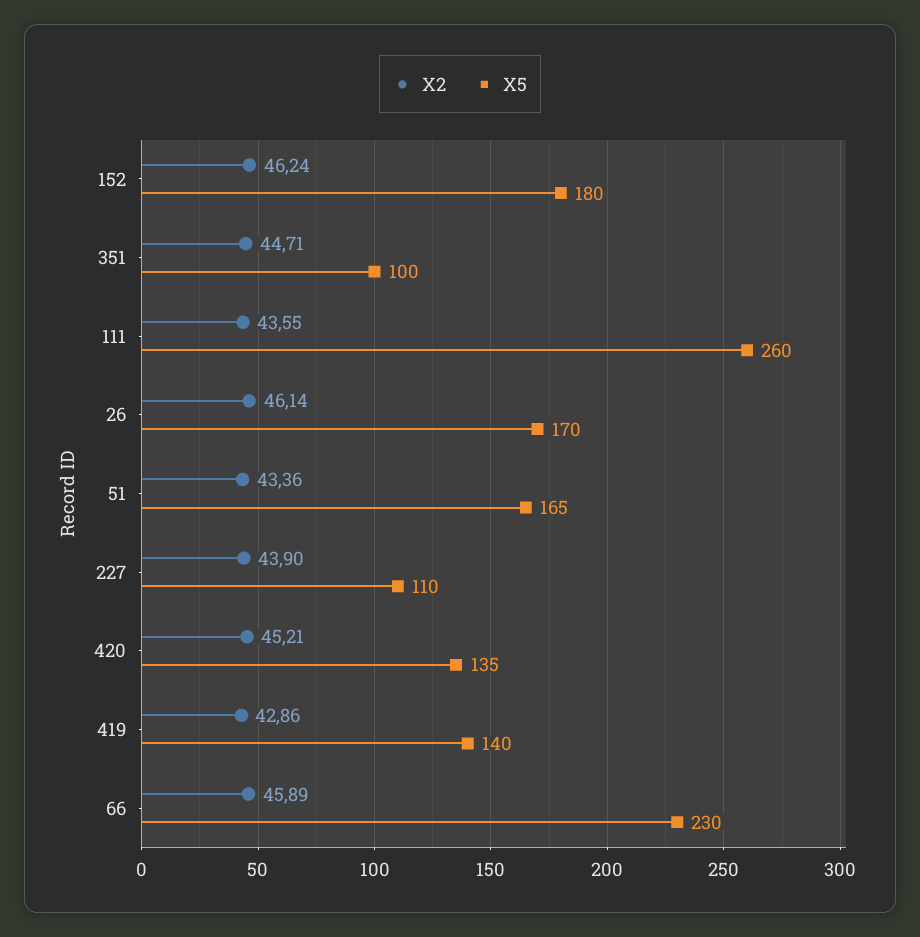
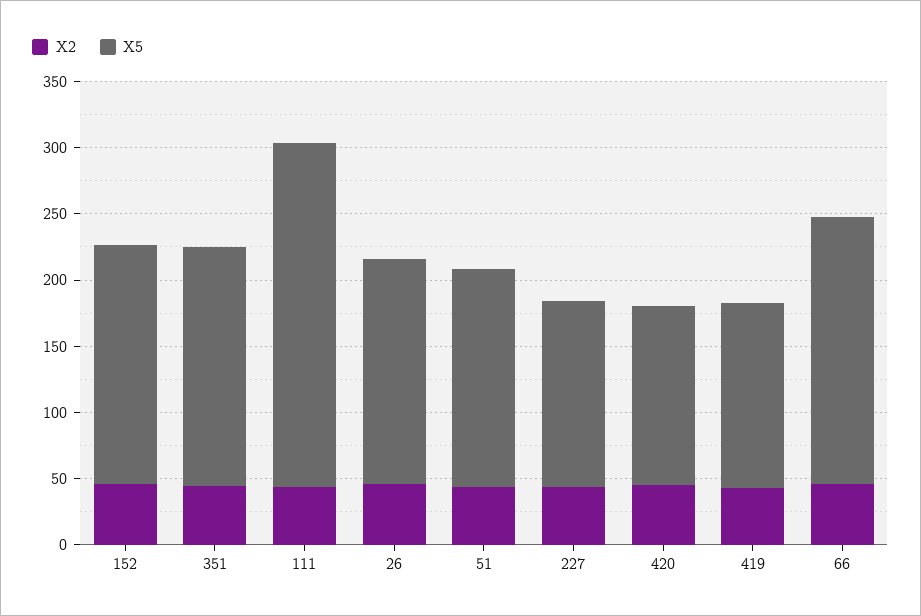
X5, 351: 100 -> 180
X5, 227: 110 -> 140
X5, 66: 230 -> 200

